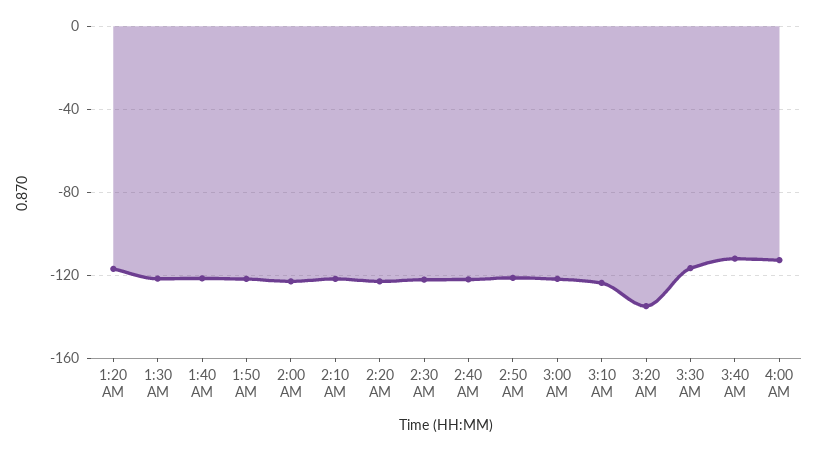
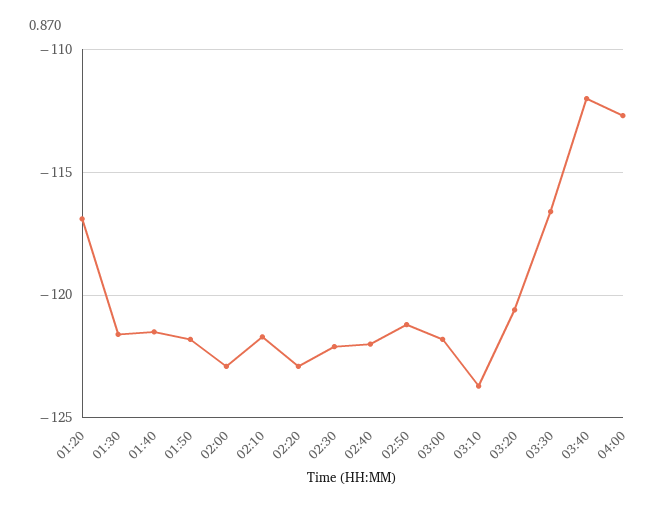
3:20 AM: -135 -> -120.5

